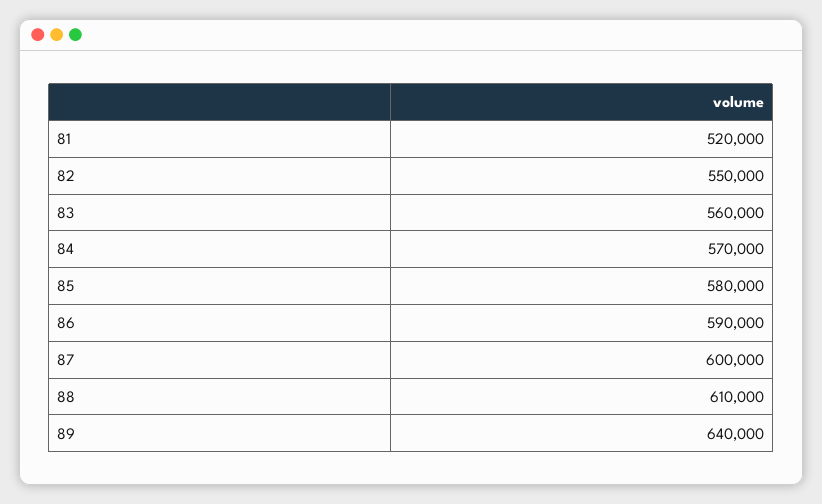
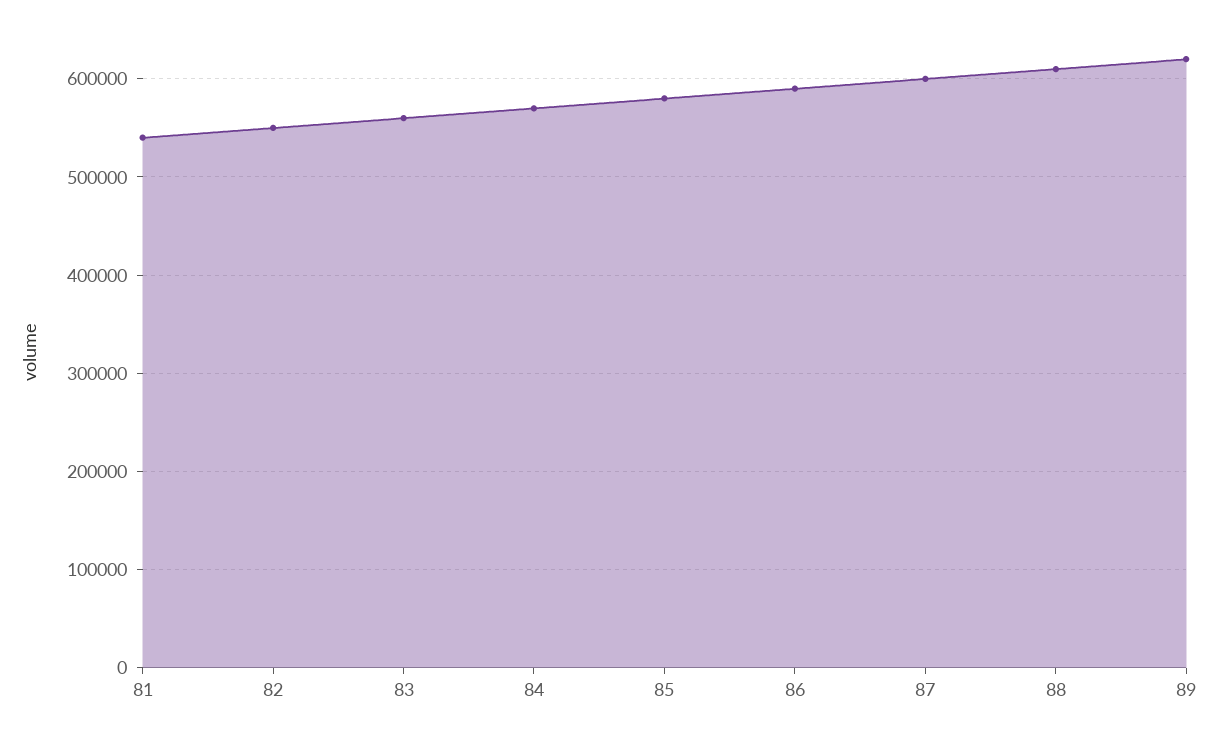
81: 520000 -> 540000
89: 640000 -> 620000

